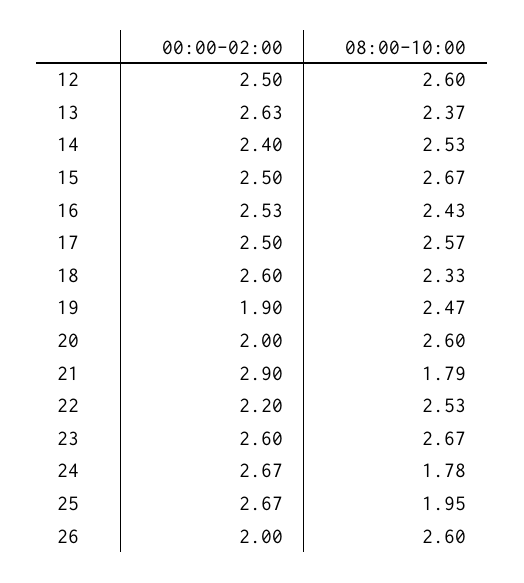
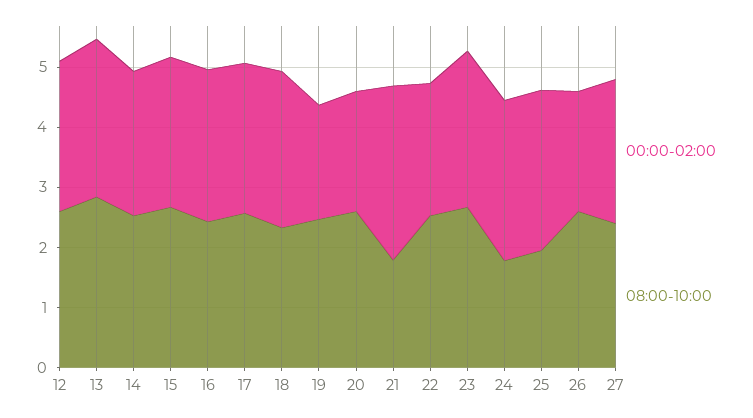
08:00-10:00, 13: 2.37 -> 2.8
00:00-02:00, 27: none -> 2.4
08:00-10:00, 27: none -> 2.4

